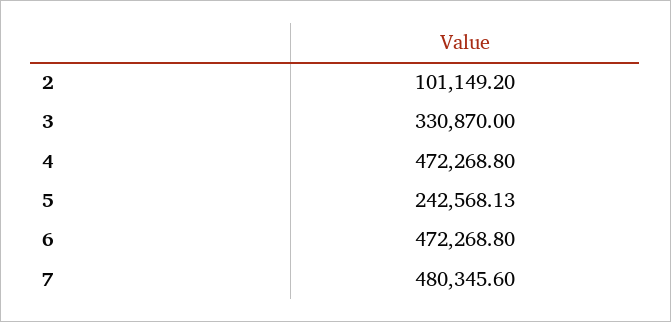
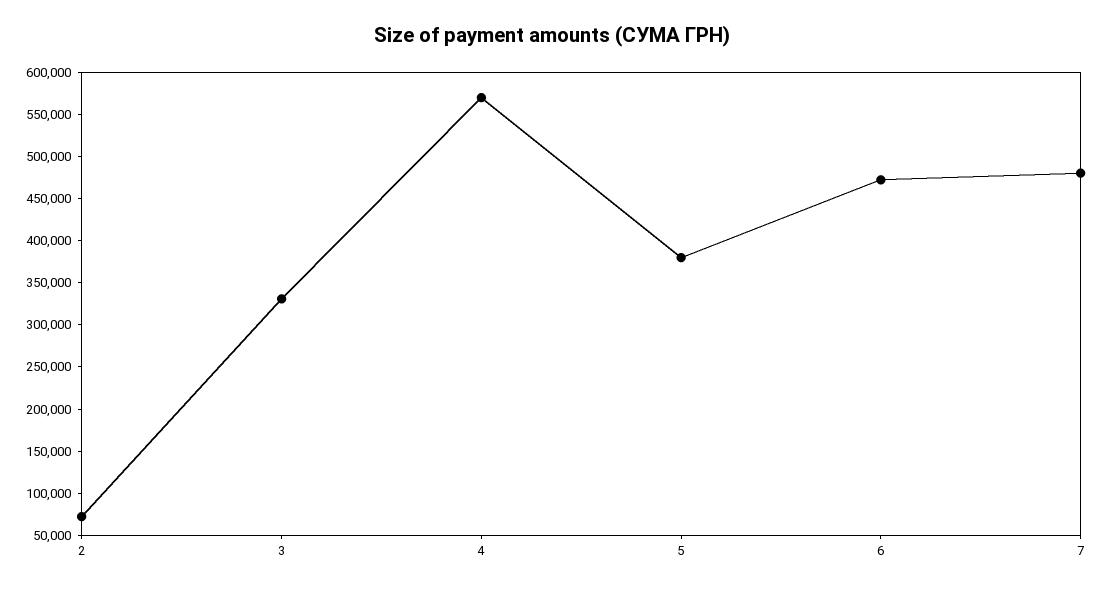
2: 101149.2 -> 70000
4: 472268.8 -> 570000
5: 242568.13 -> 380000

